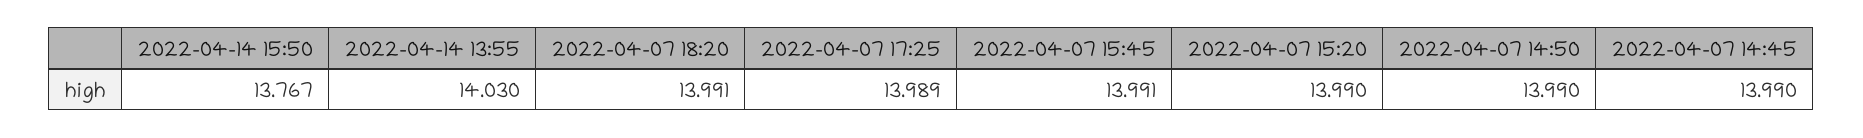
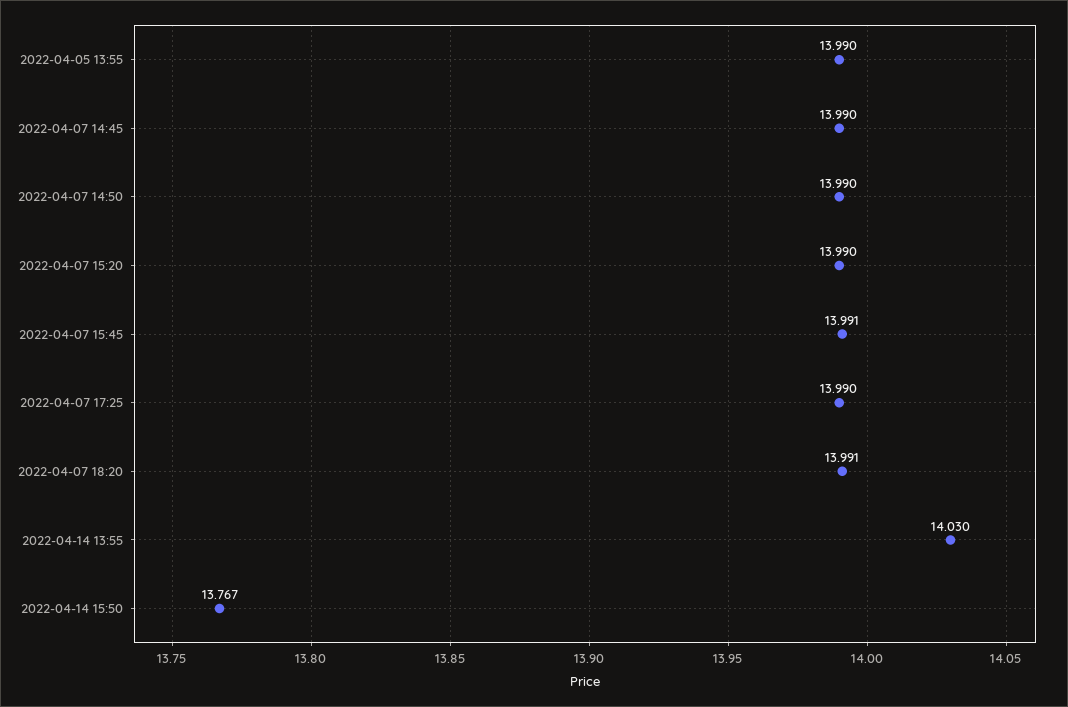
2022-04-07 17:25: 13.989 -> 13.99
2022-04-05 13:55: none -> 13.99

